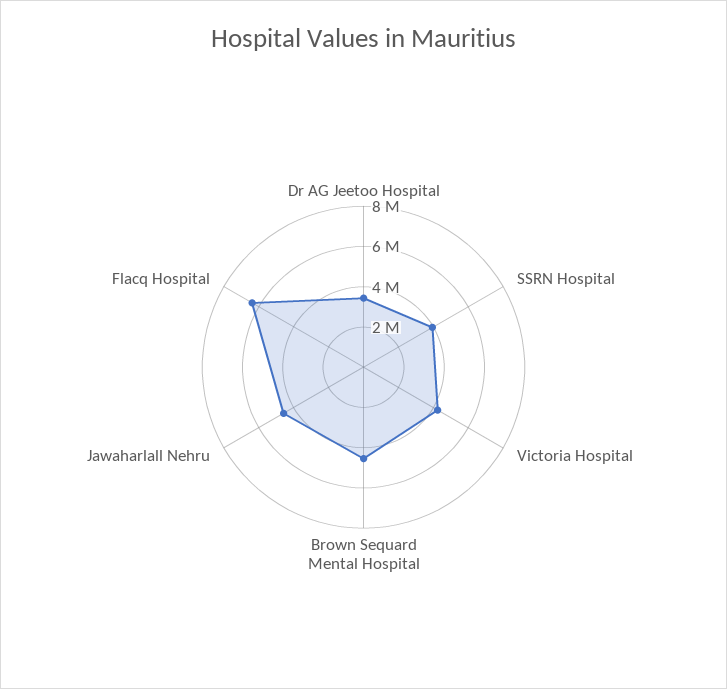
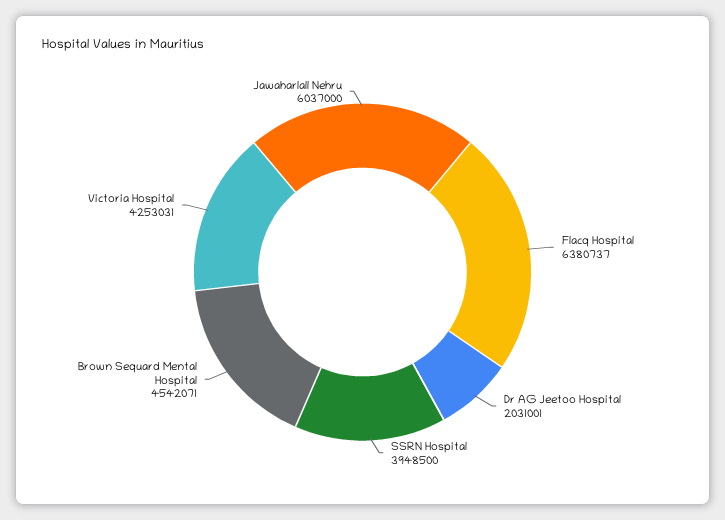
Dr AG Jeetoo Hospital: 3500000 -> 2031001
Jawaharlall Nehru: 4500000 -> 6037000

